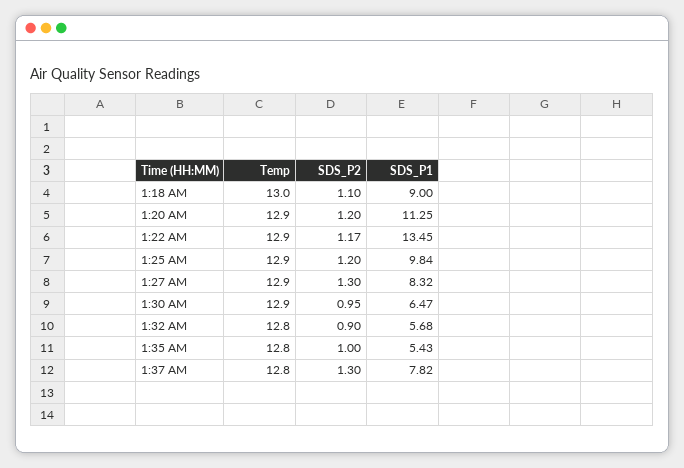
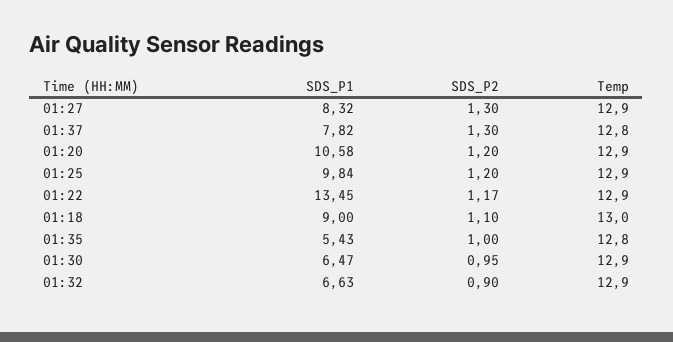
SDS_P1, 1:20 AM: 11.25 -> 10.58
Temp, 1:32 AM: 12.8 -> 12.9
SDS_P1, 1:32 AM: 5.68 -> 6.63

